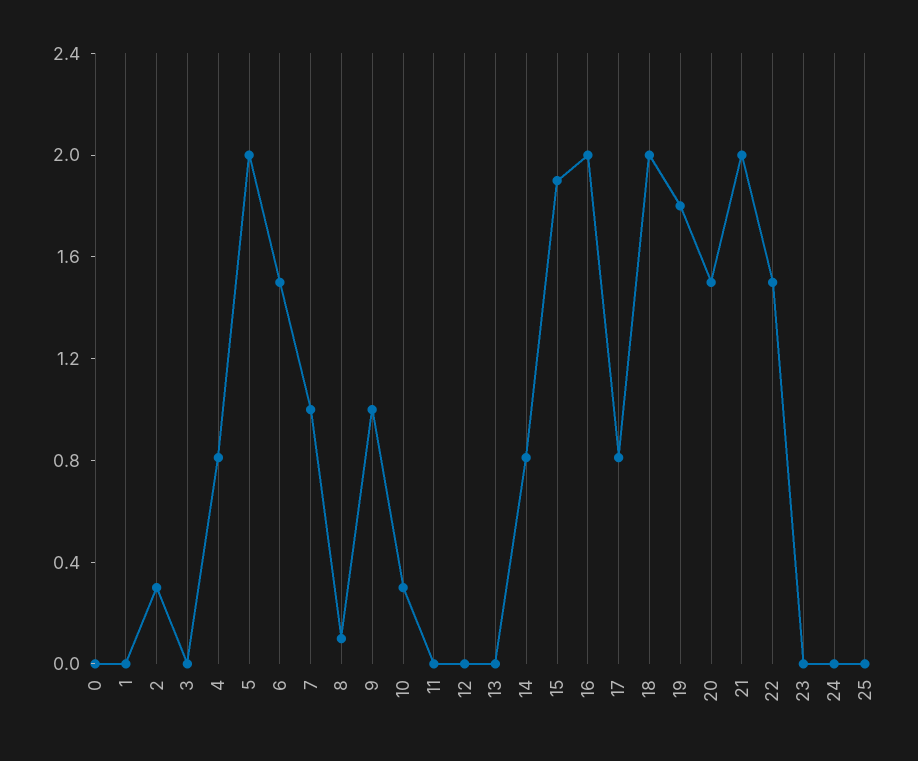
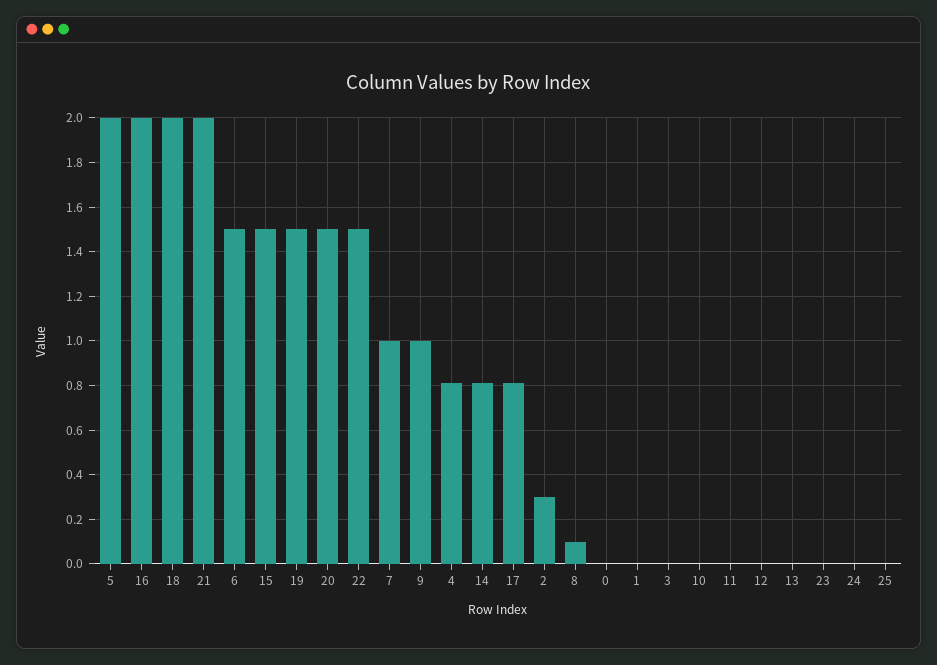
10: 0.3 -> 0
15: 1.9 -> 1.5
19: 1.8 -> 1.5

